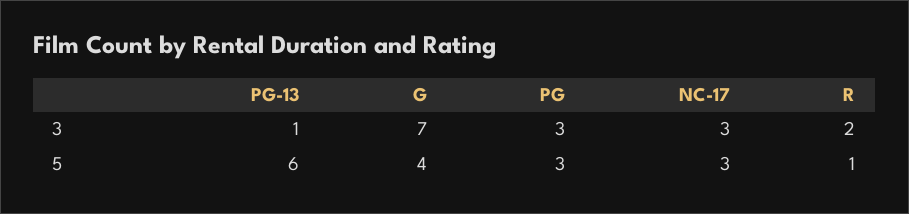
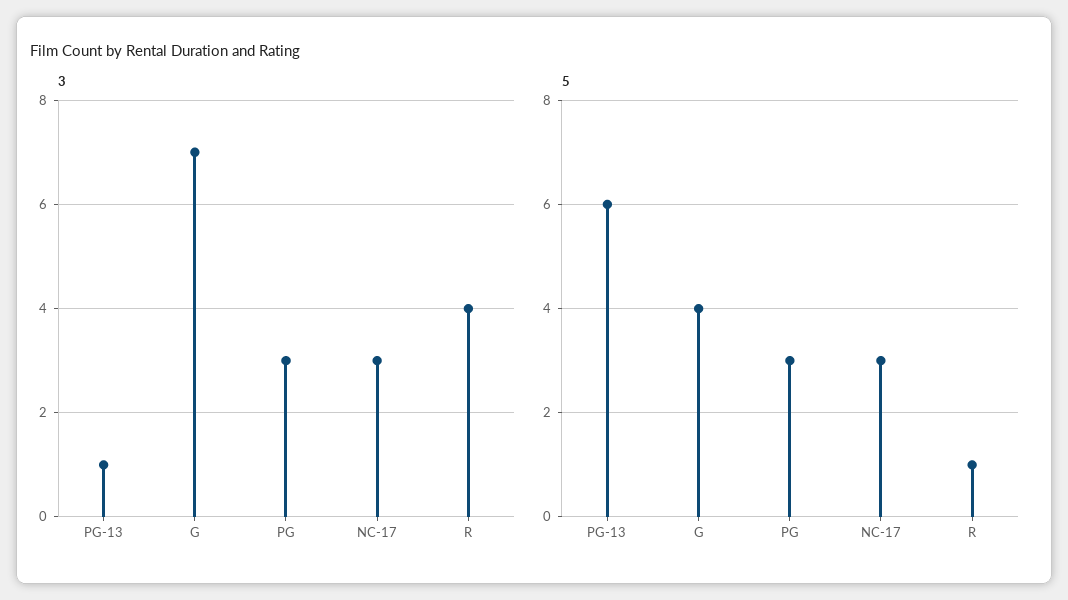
3, R: 2 -> 4

